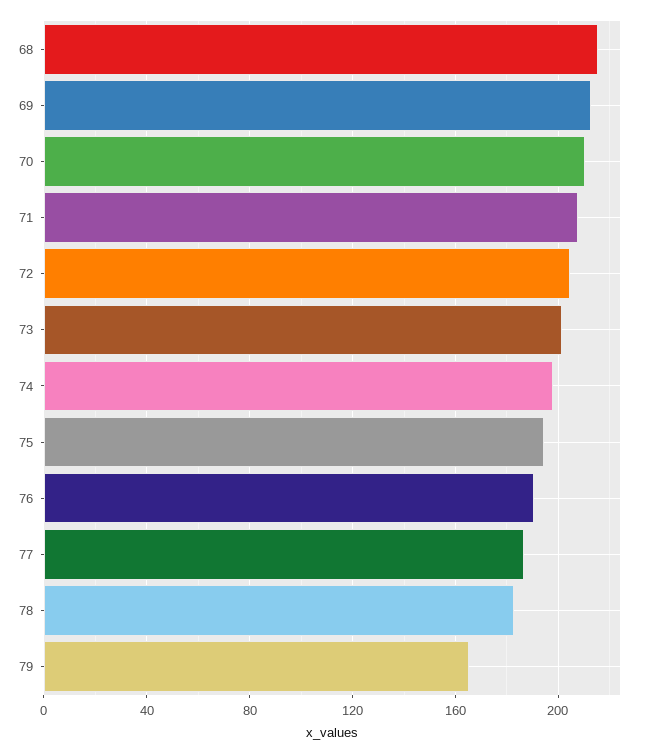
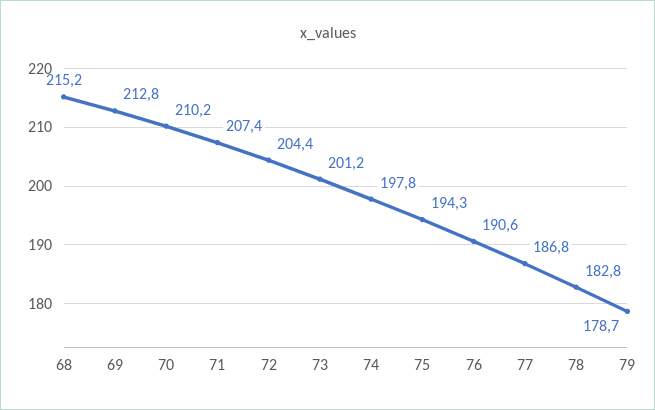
79: 165 -> 178.7

